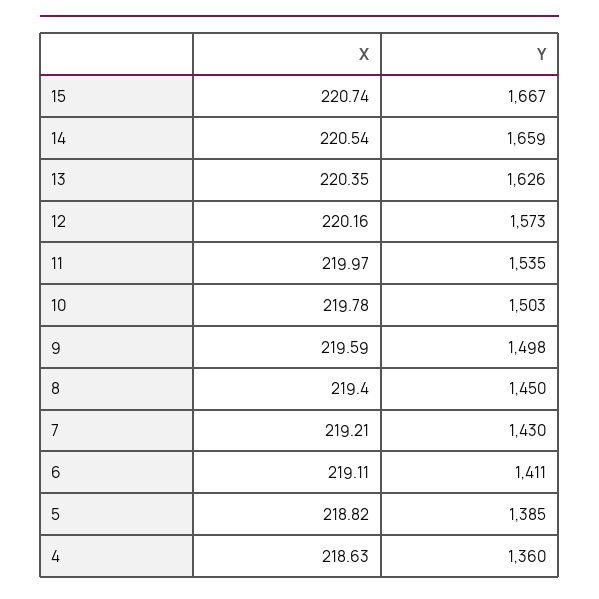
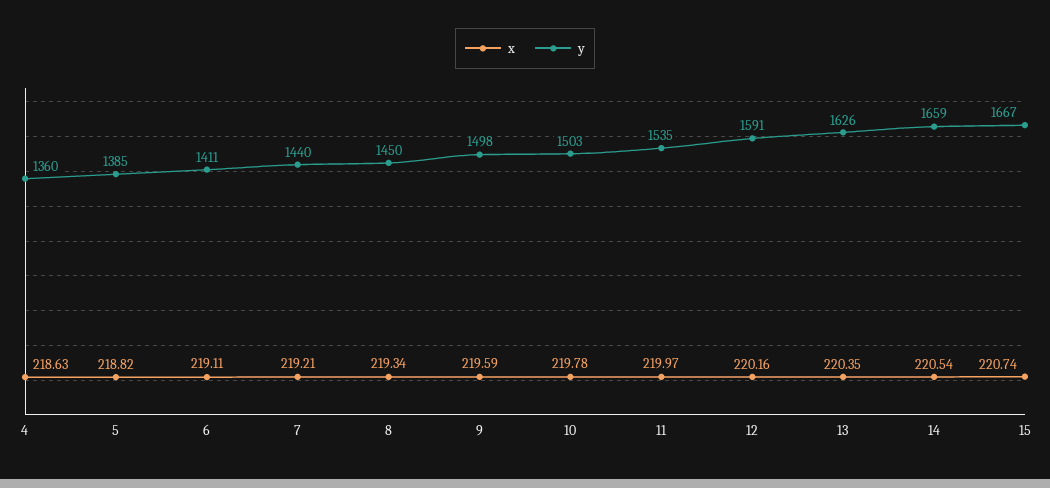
Y, 12: 1573 -> 1591
X, 8: 219.4 -> 219.34
Y, 7: 1430 -> 1440

